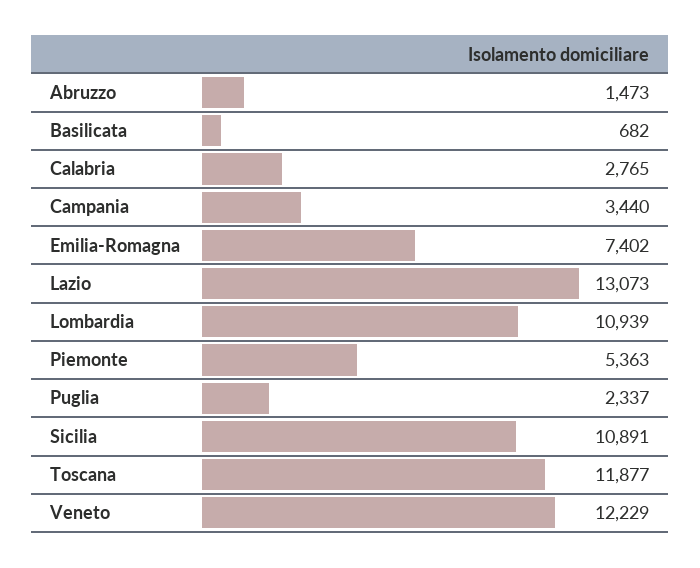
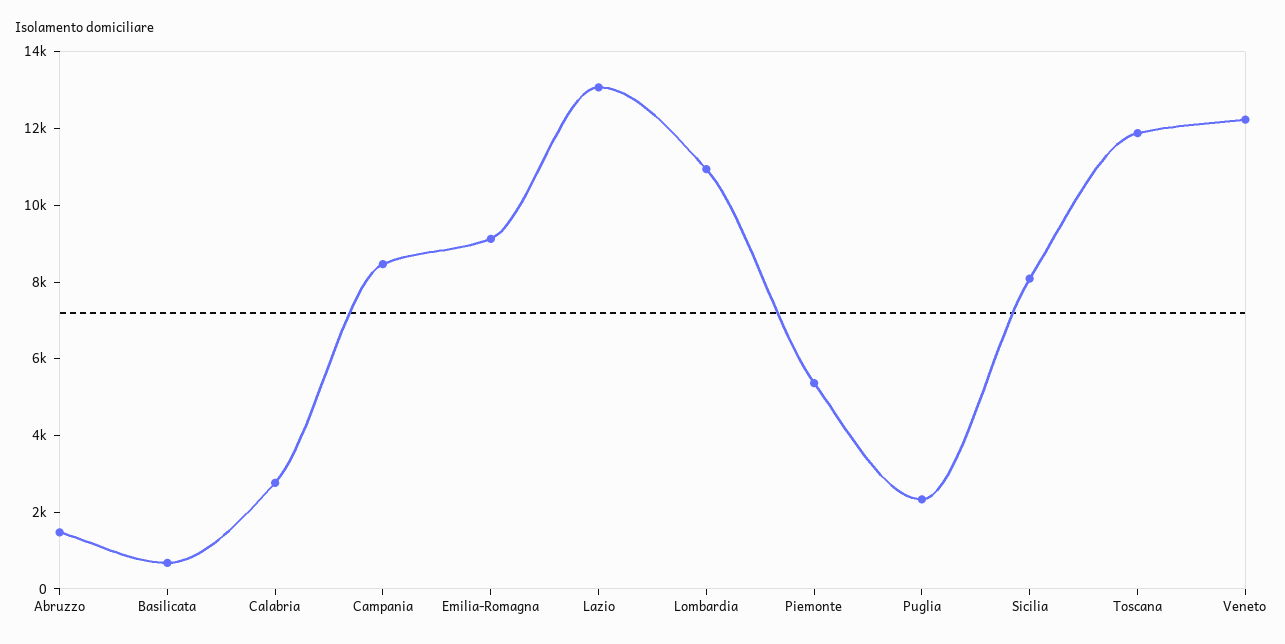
Campania: 3440 -> 8500
Emilia-Romagna: 7402 -> 9000
Sicilia: 10891 -> 8000

